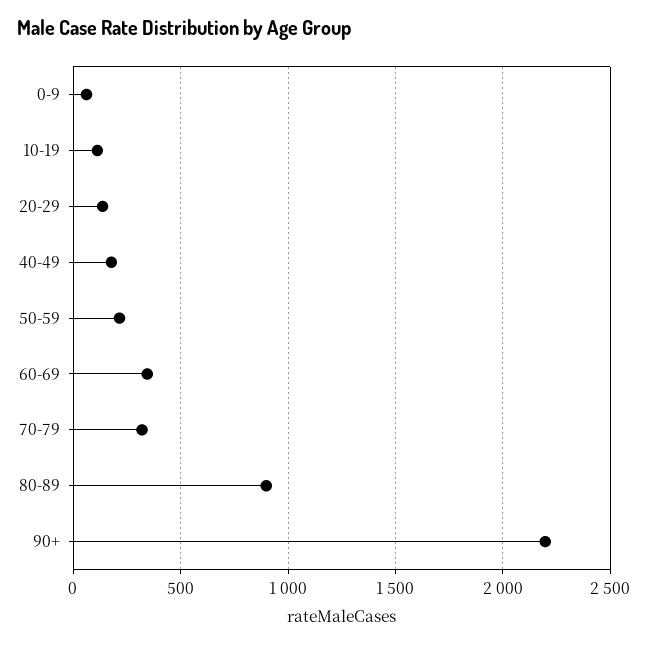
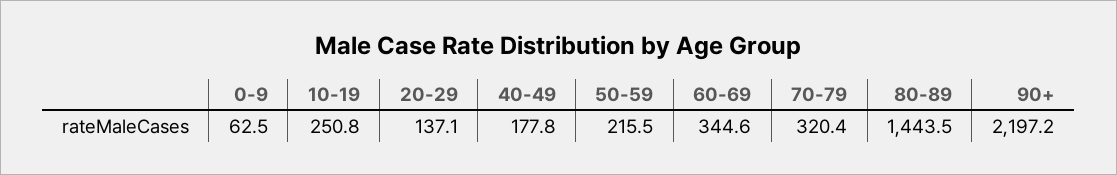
10-19: 100 -> 250.8
80-89: 900 -> 1443.5

